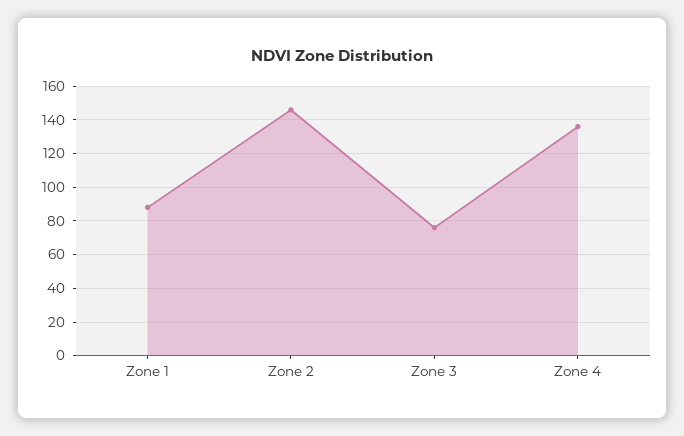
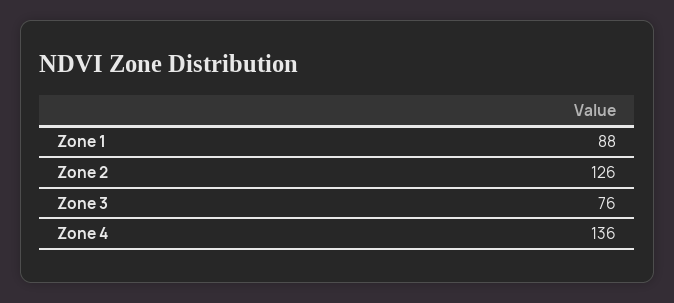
Zone 2: 145 -> 126

